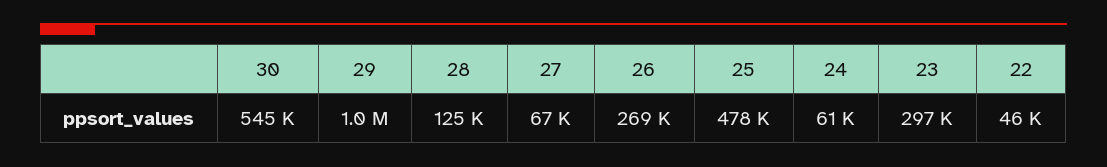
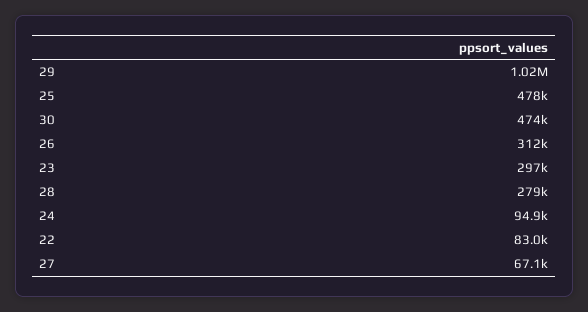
30: 545000 -> 474000
28: 125000 -> 279000
26: 269000 -> 312000
24: 61000 -> 94900
22: 46000 -> 83000

